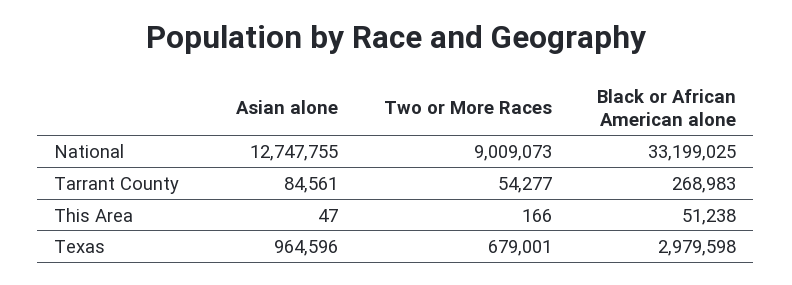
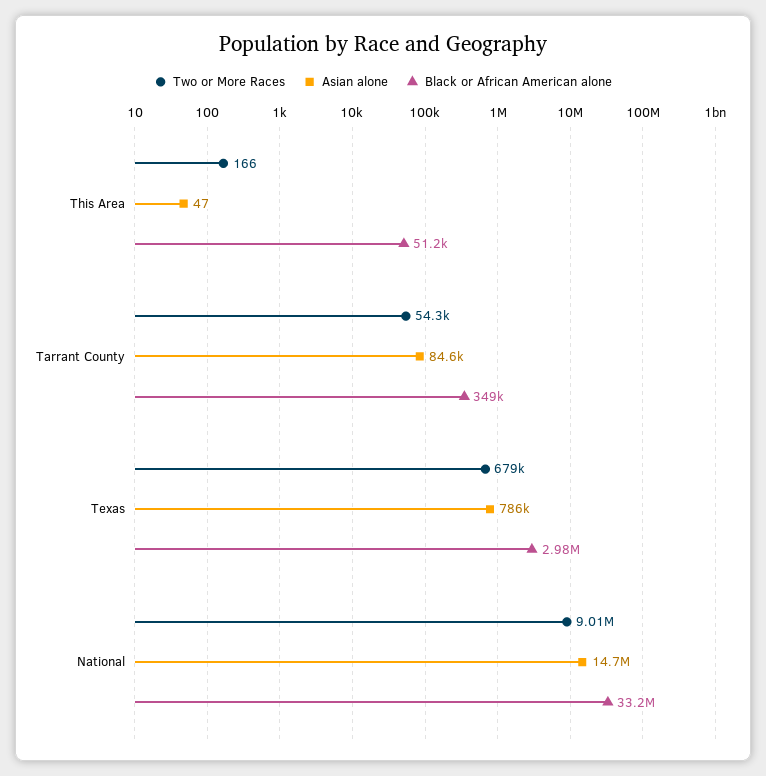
Asian alone, National: 12747755 -> 14700000
Black or African American alone, Tarrant County: 268983 -> 349000
Asian alone, Texas: 964596 -> 786000

